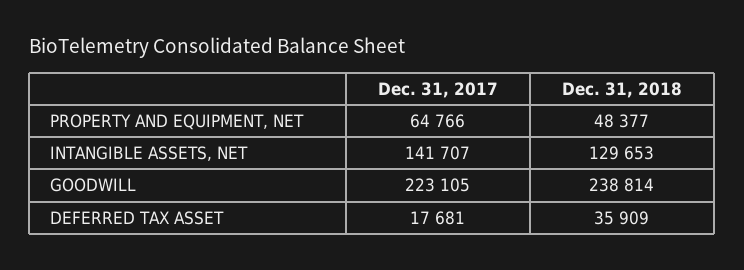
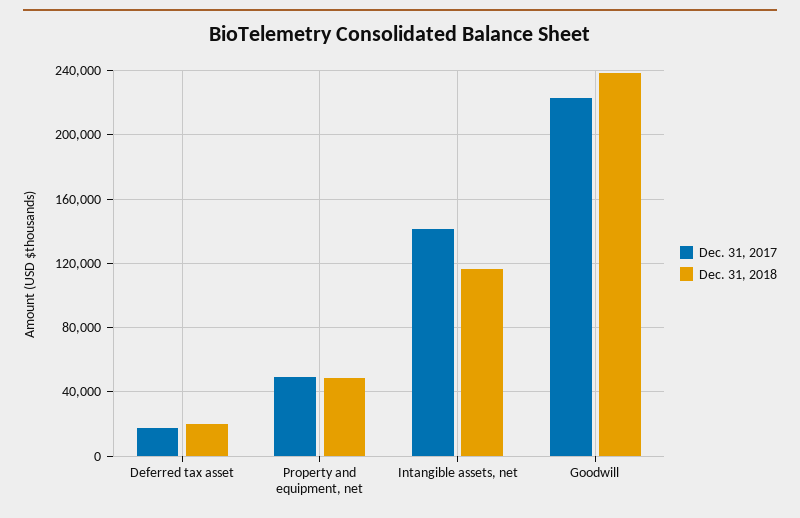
Dec. 31, 2017, PROPERTY AND EQUIPMENT, NET: 64766 -> 50000
Dec. 31, 2018, INTANGIBLE ASSETS, NET: 129653 -> 115000
Dec. 31, 2018, DEFERRED TAX ASSET: 35909 -> 20000

